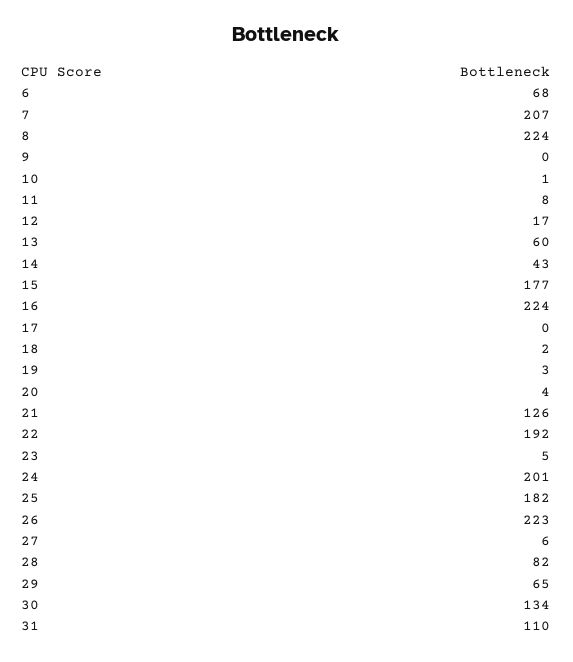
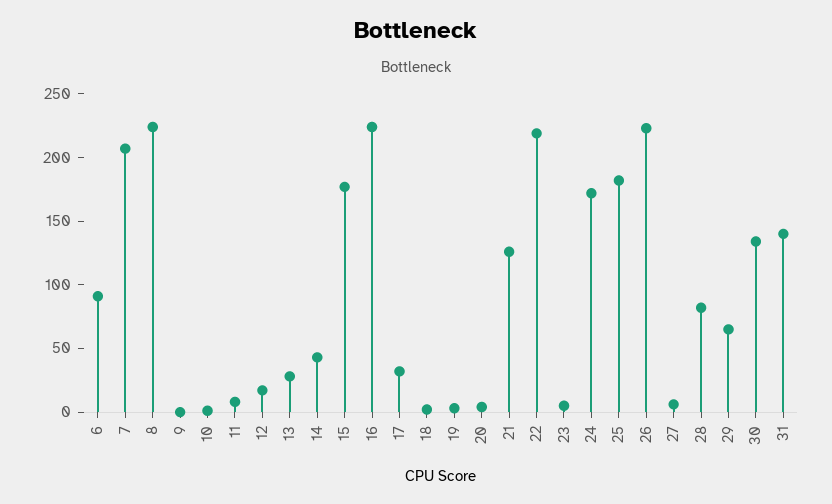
6: 68 -> 90
13: 60 -> 30
17: 0 -> 30
22: 192 -> 220
24: 201 -> 170
31: 110 -> 140

